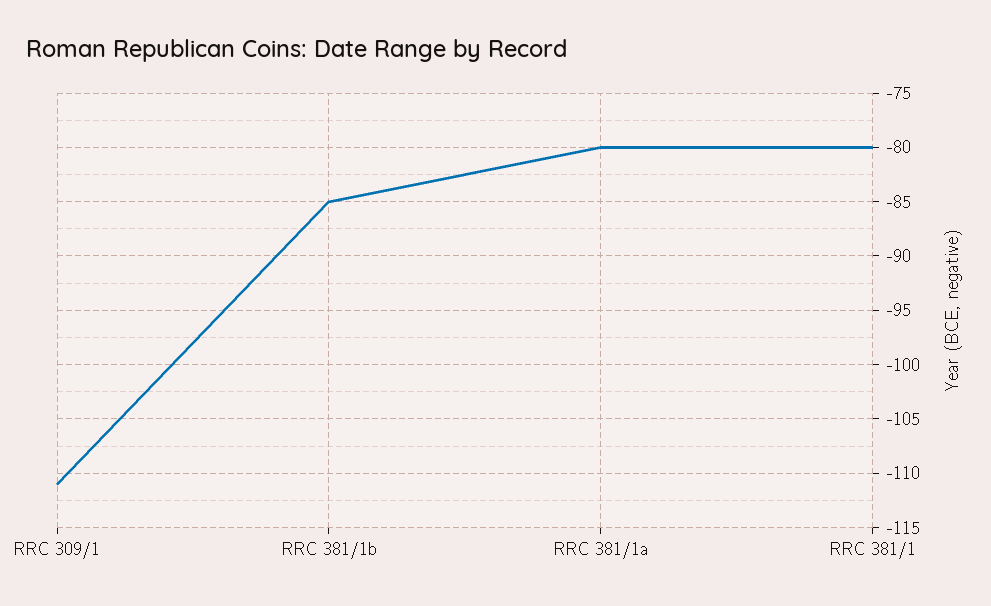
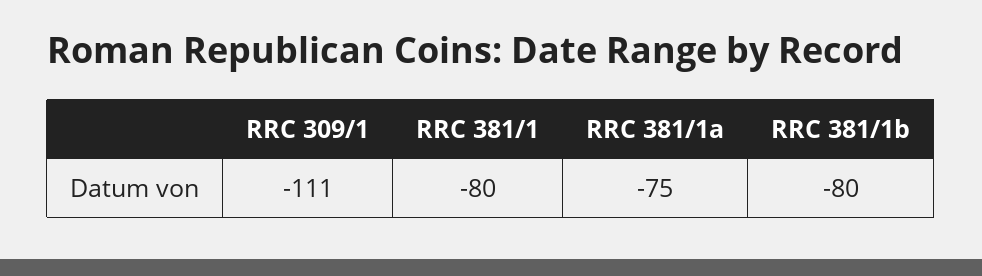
RRC 381/1b: -85 -> -80
RRC 381/1a: -80 -> -75

